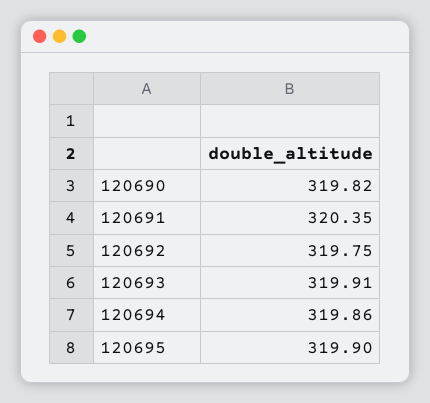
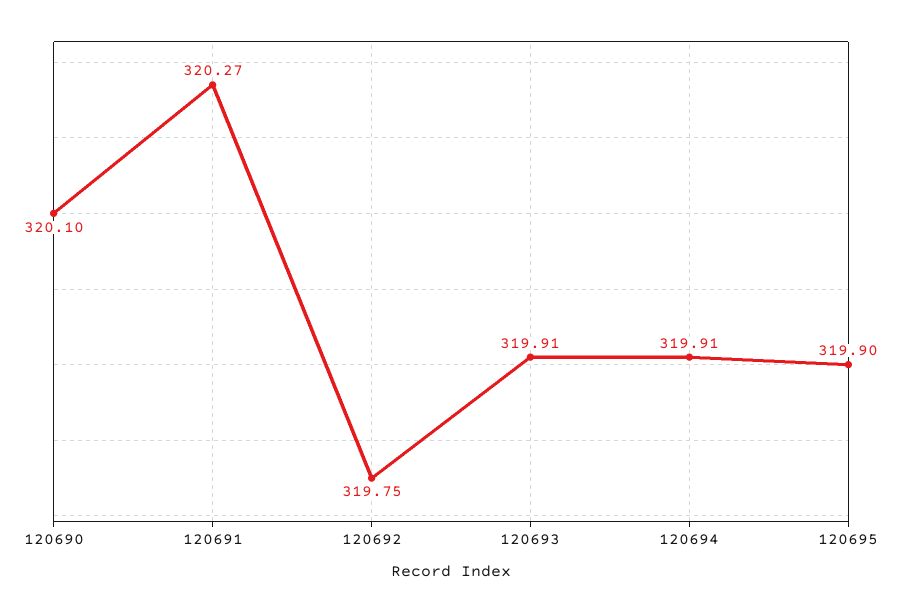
120690: 319.82 -> 320.1
120691: 320.35 -> 320.27
120694: 319.86 -> 319.91

